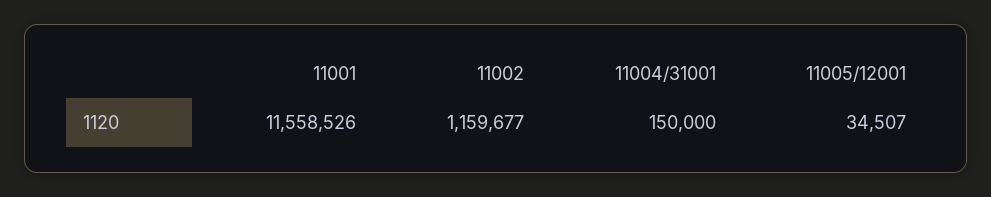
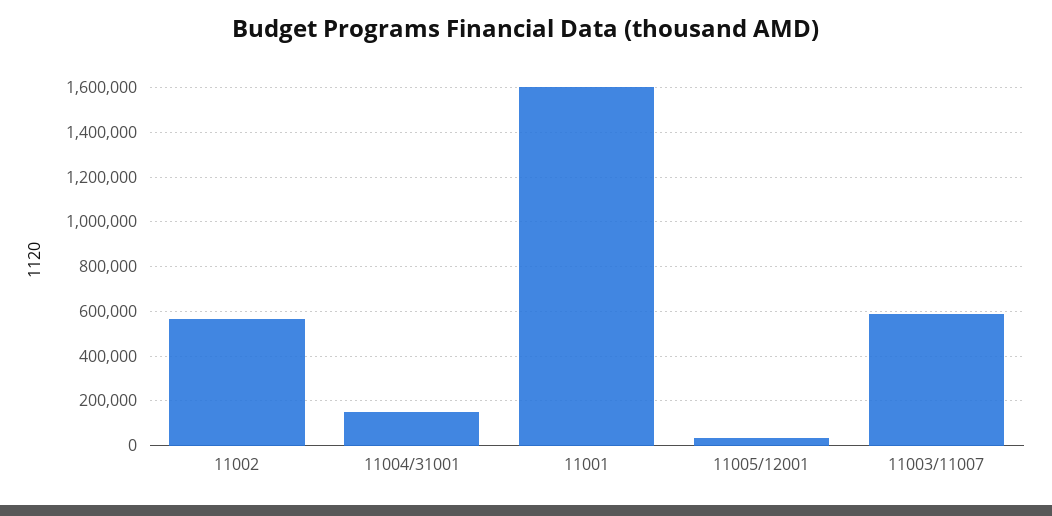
11001: 11558526 -> 1600000
11002: 1159677 -> 550000
11003/11007: none -> 600000

